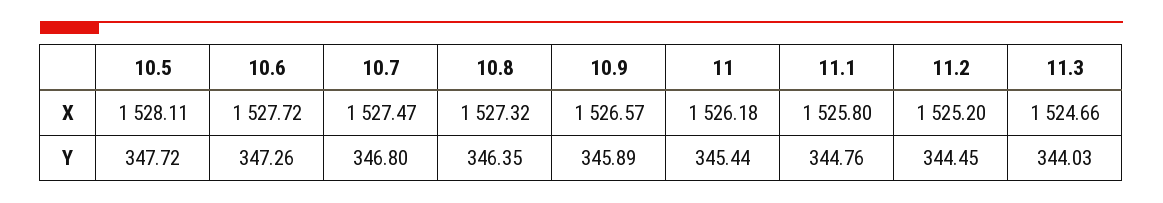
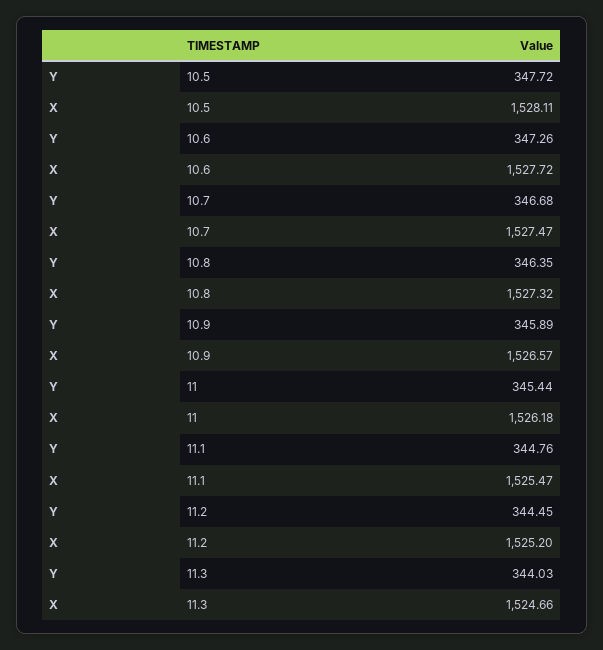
11.1, X: 1525.8 -> 1525.47
10.7, Y: 346.8 -> 346.68

